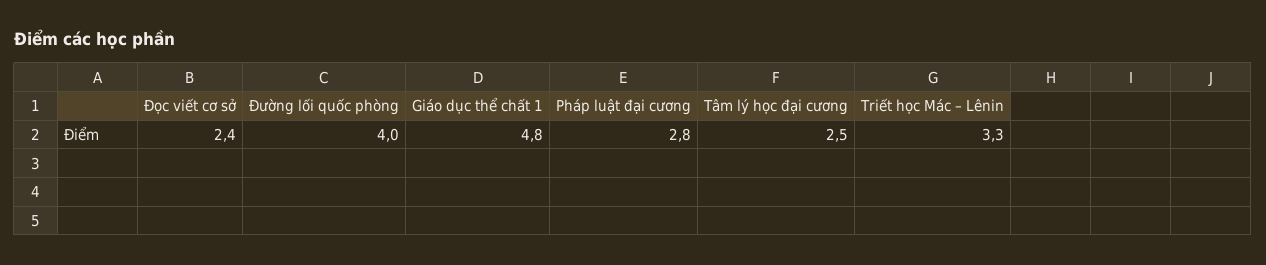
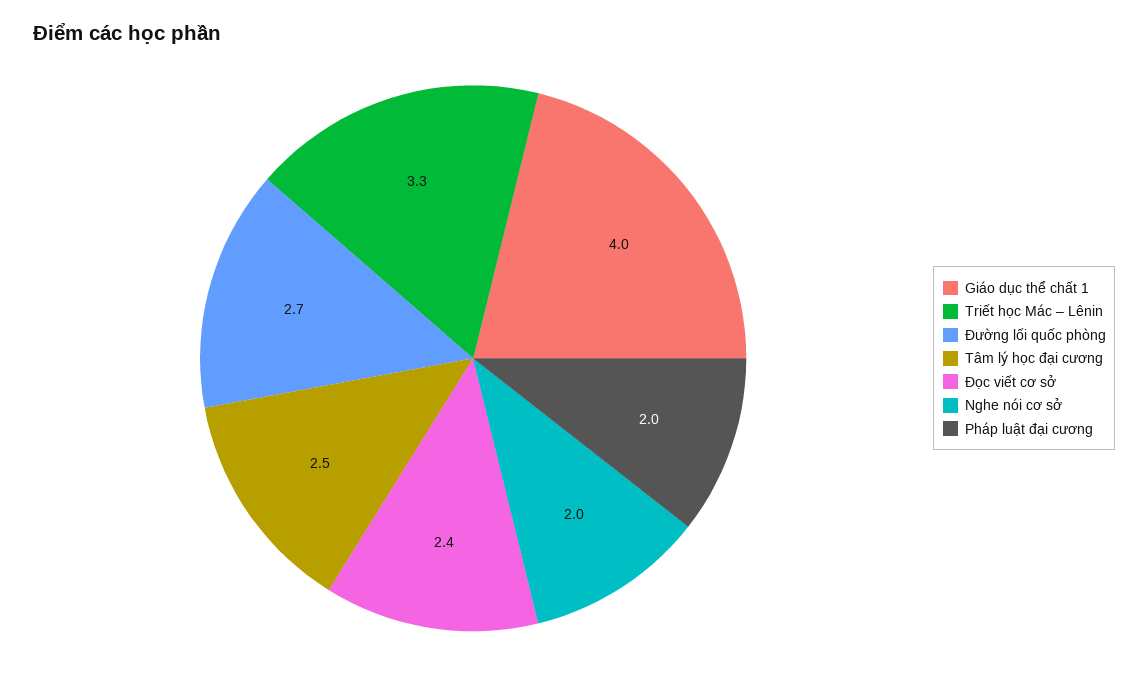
Đường lối quốc phòng: 4 -> 2.7
Giáo dục thể chất 1: 4.8 -> 4
Pháp luật đại cương: 2.8 -> 2
Nghe nói cơ sở: none -> 2

